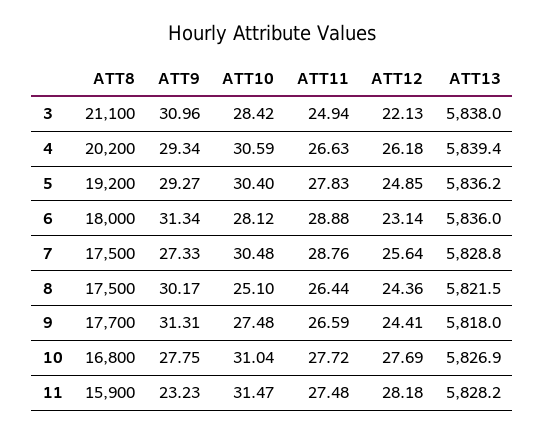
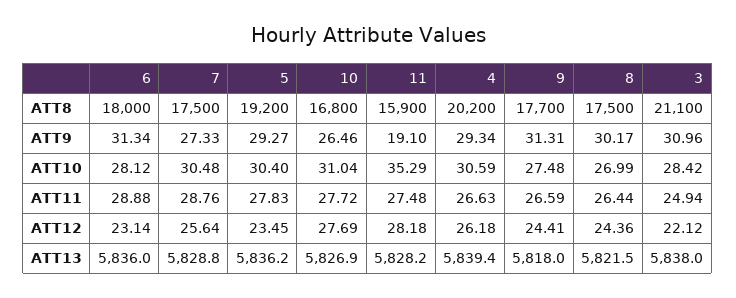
ATT12, 3: 22.13 -> 22.12
ATT12, 5: 24.85 -> 23.45
ATT10, 8: 25.1 -> 26.99
ATT9, 10: 27.75 -> 26.46
ATT9, 11: 23.23 -> 19.1
ATT10, 11: 31.47 -> 35.29

